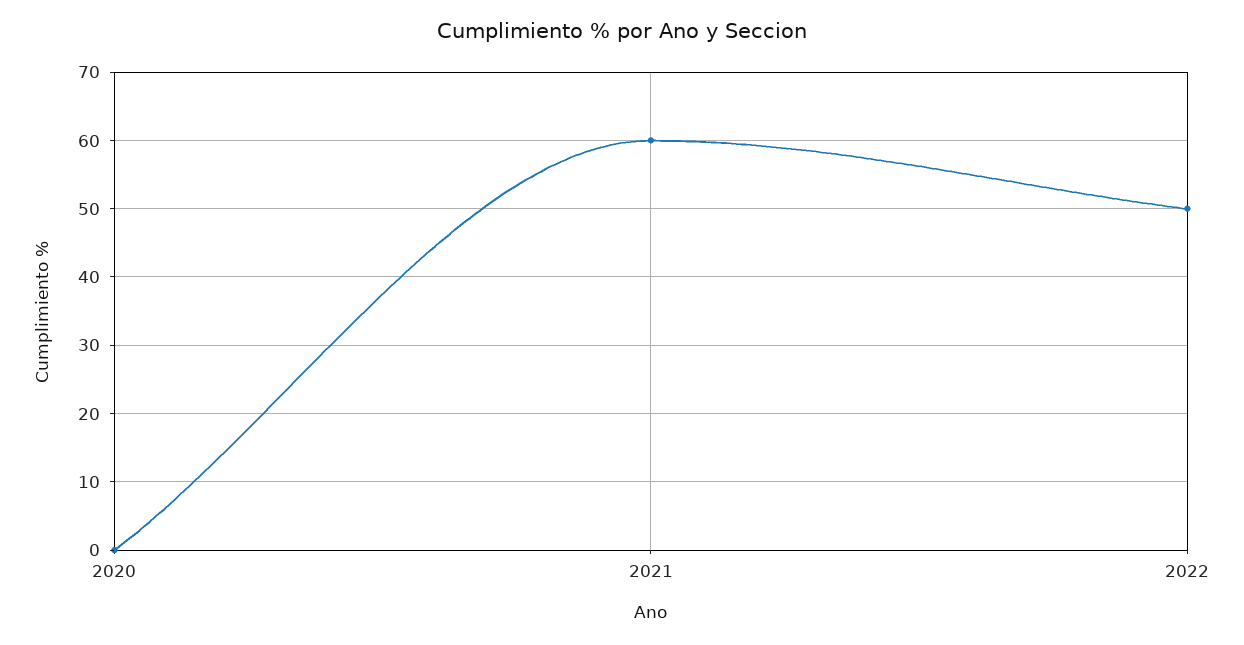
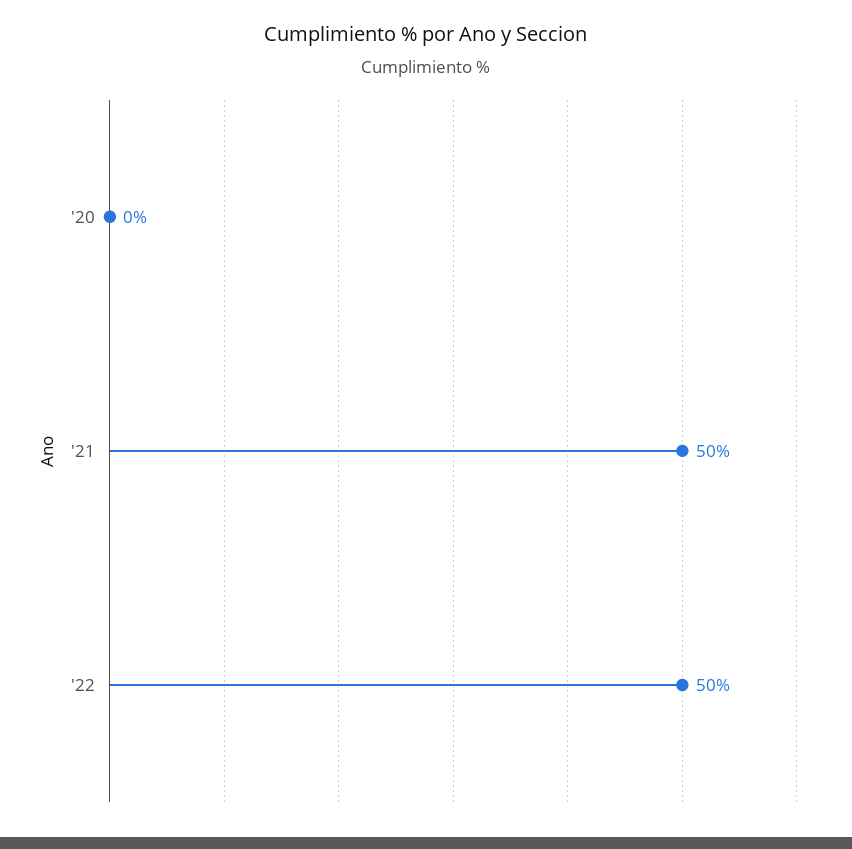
2021: 60 -> 50

